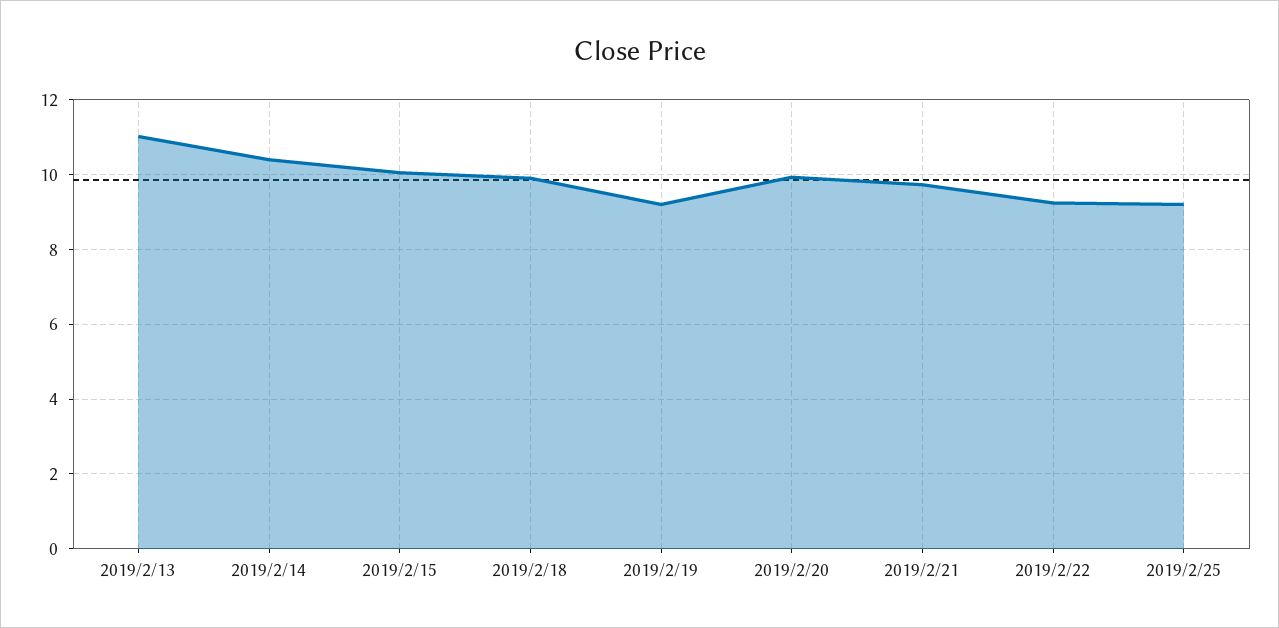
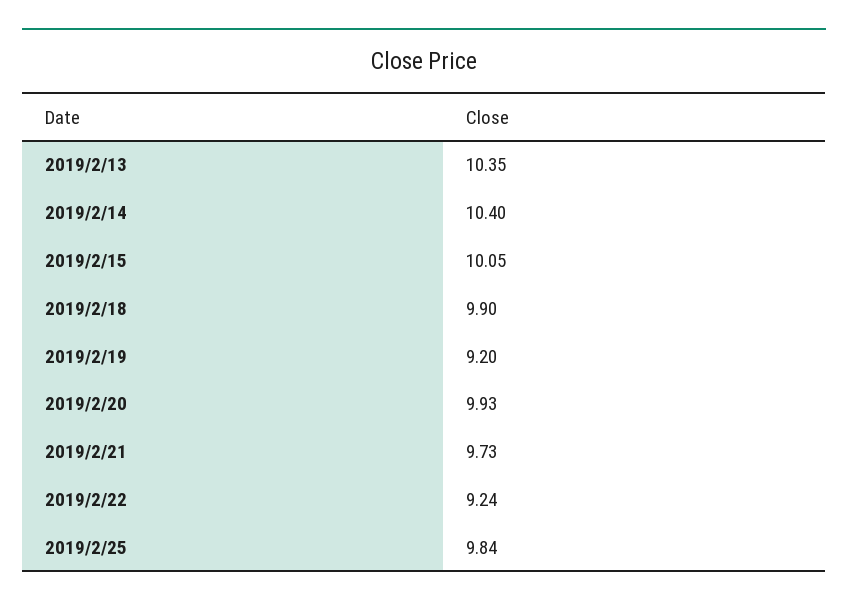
2019/2/13: 11 -> 10.35
2019/2/25: 9.2 -> 9.84

